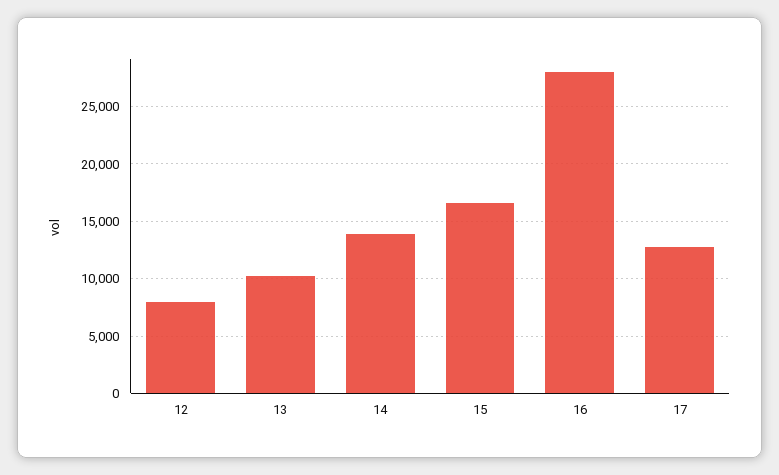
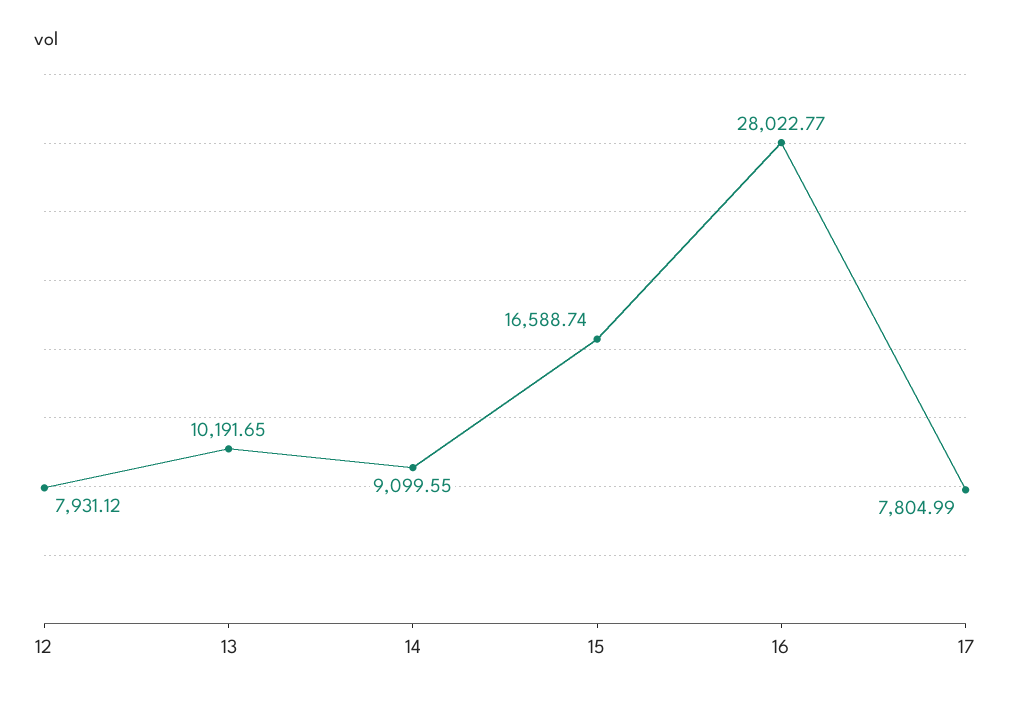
14: 14000 -> 9099.55
17: 13000 -> 7804.99

